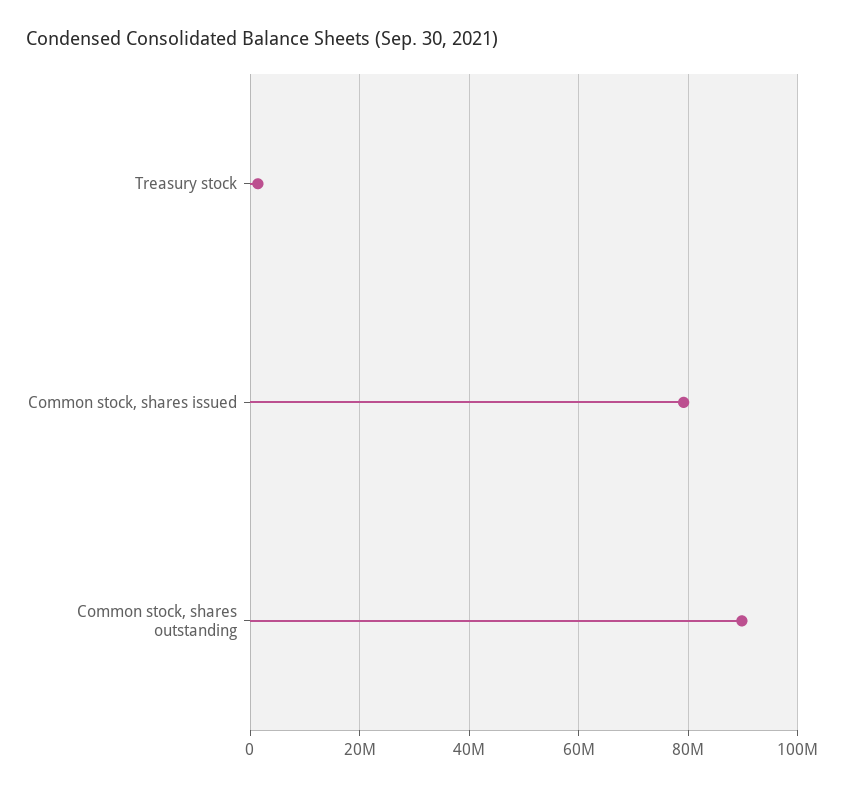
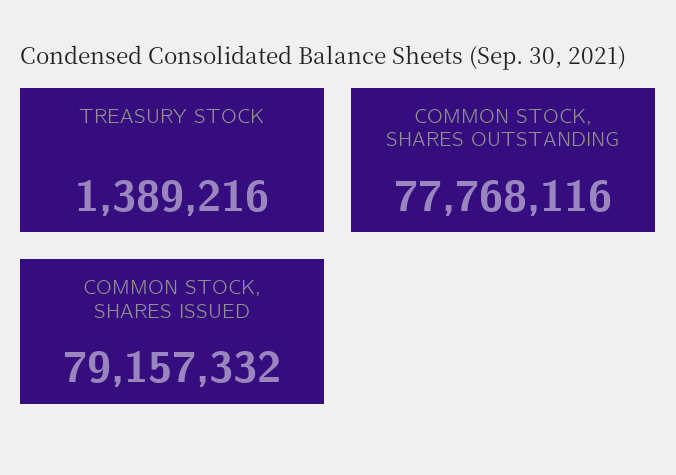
Common stock, shares outstanding: 90000000 -> 77768116

